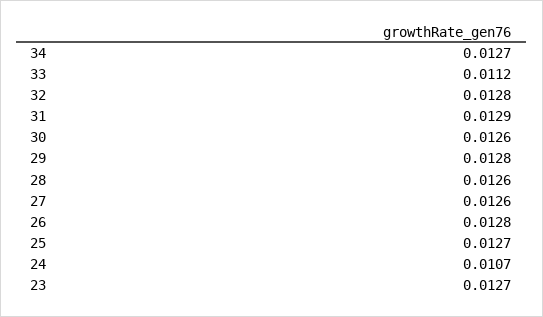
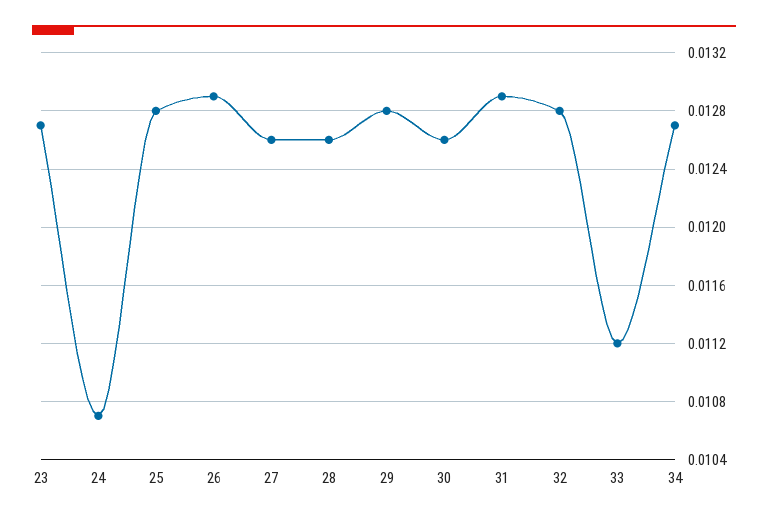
26: 0.0128 -> 0.0129
25: 0.0127 -> 0.0128

